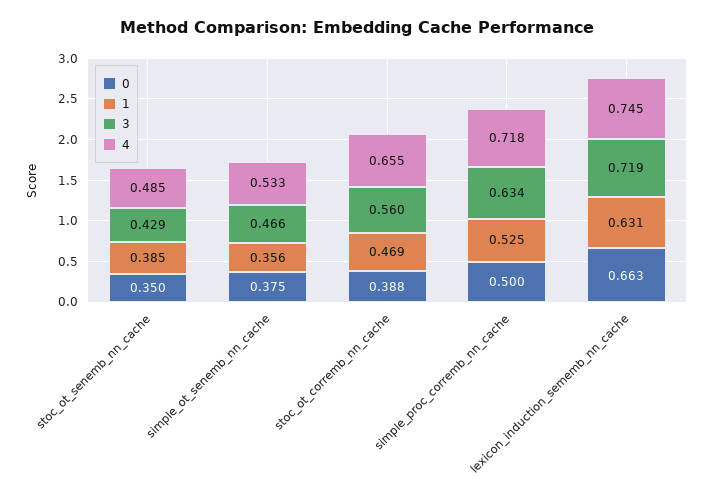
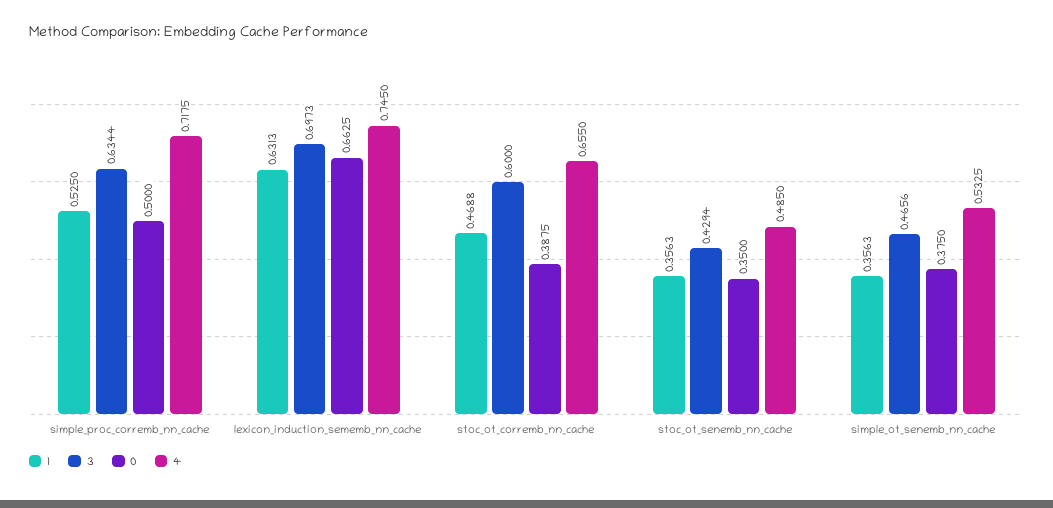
1, stoc_ot_senemb_nn_cache: 0.385 -> 0.3563
3, stoc_ot_corremb_nn_cache: 0.56 -> 0.6
3, lexicon_induction_sememb_nn_cache: 0.719 -> 0.6973

